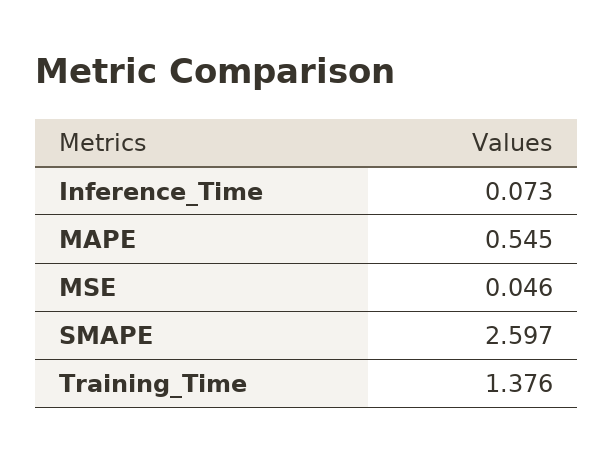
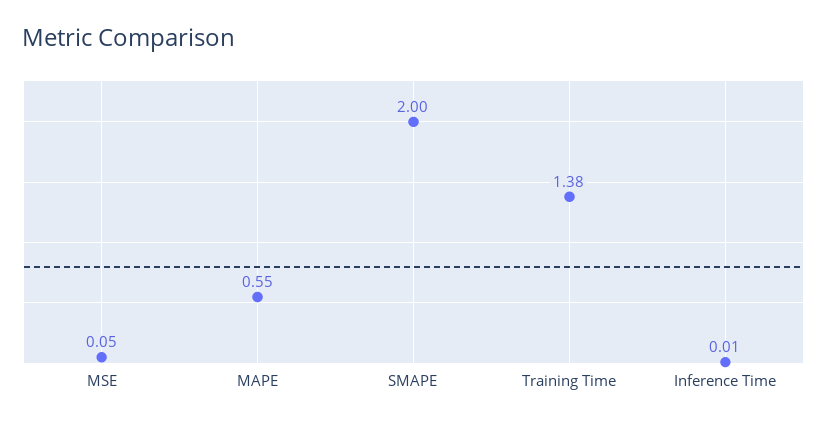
Inference_Time: 0.073 -> 0.01
SMAPE: 2.597 -> 2

